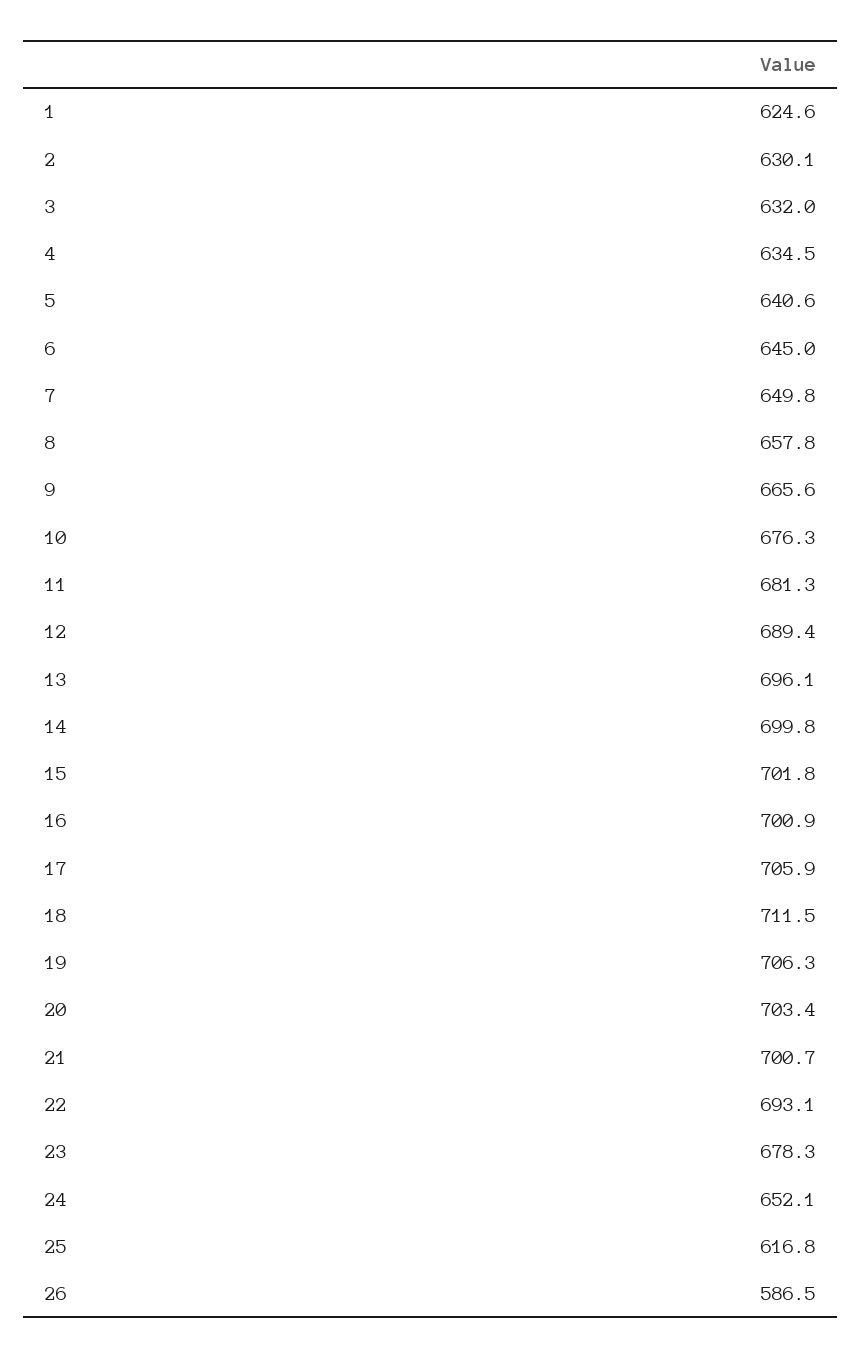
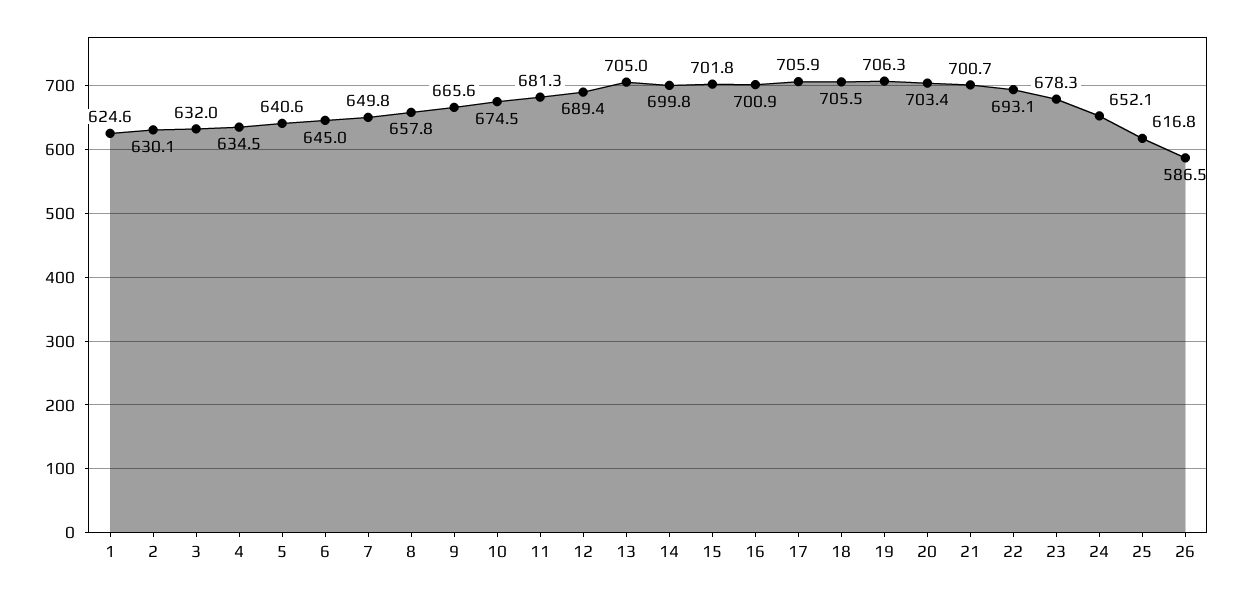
10: 676.3 -> 674.5
13: 696.1 -> 705
18: 711.5 -> 705.5

